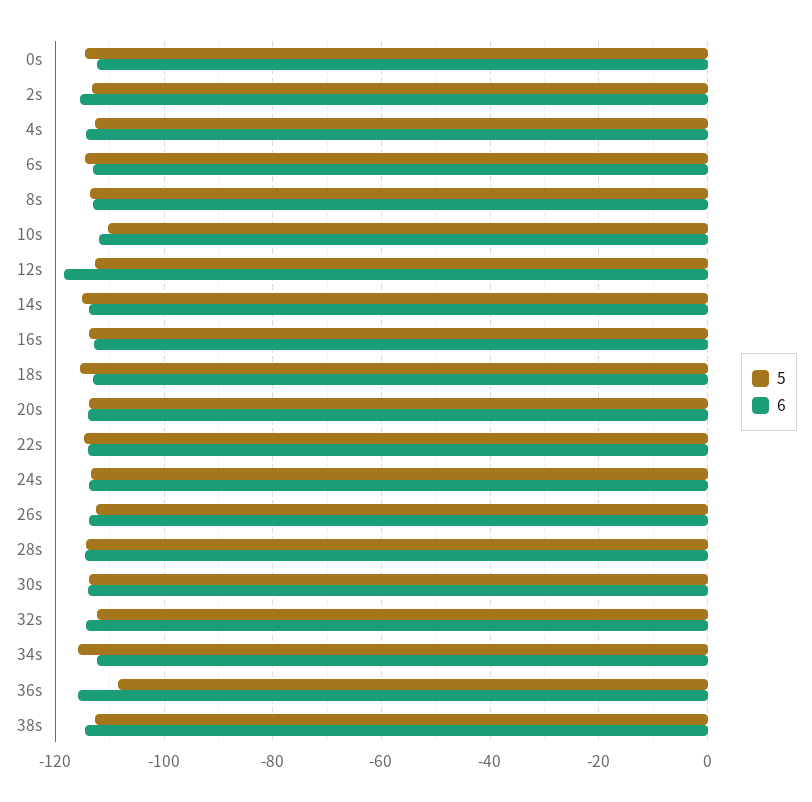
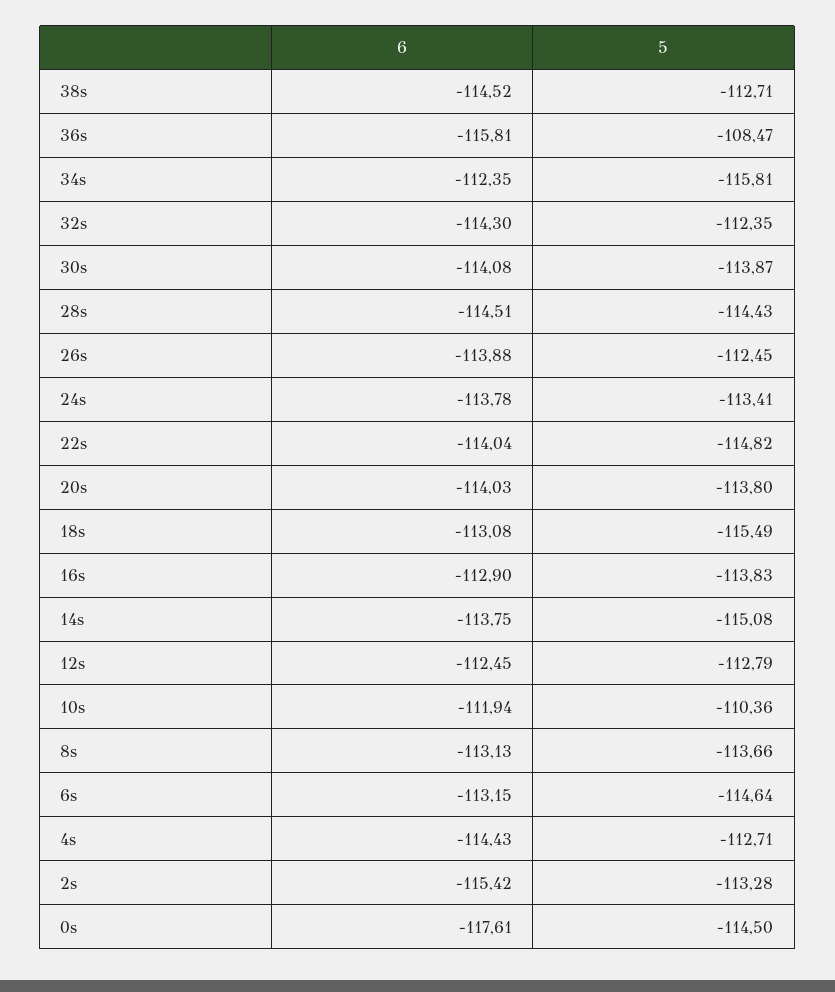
6, 0s: -112 -> -117.61
6, 12s: -118 -> -112.45

